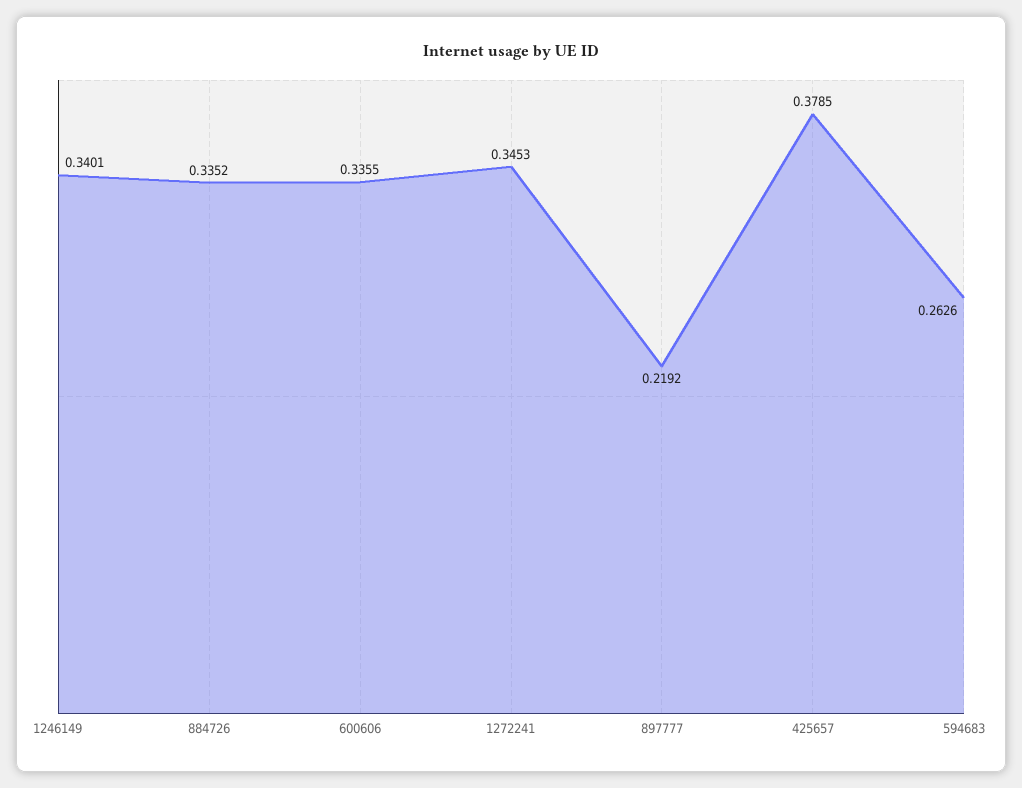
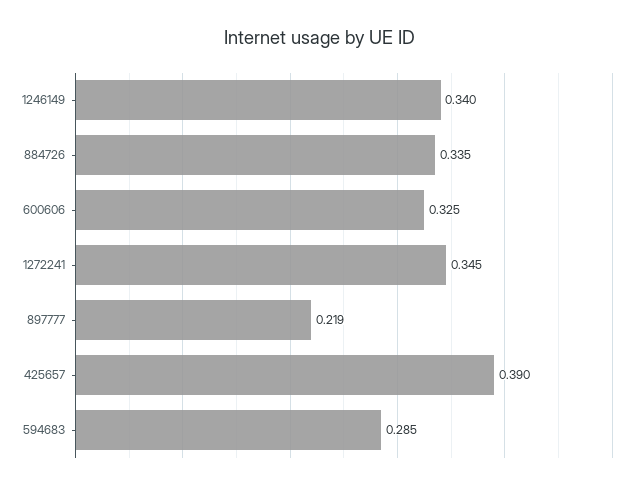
600606: 0.3355 -> 0.325
425657: 0.3785 -> 0.39
594683: 0.2626 -> 0.285

